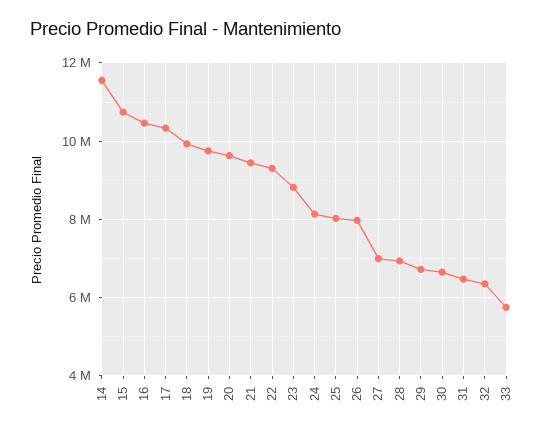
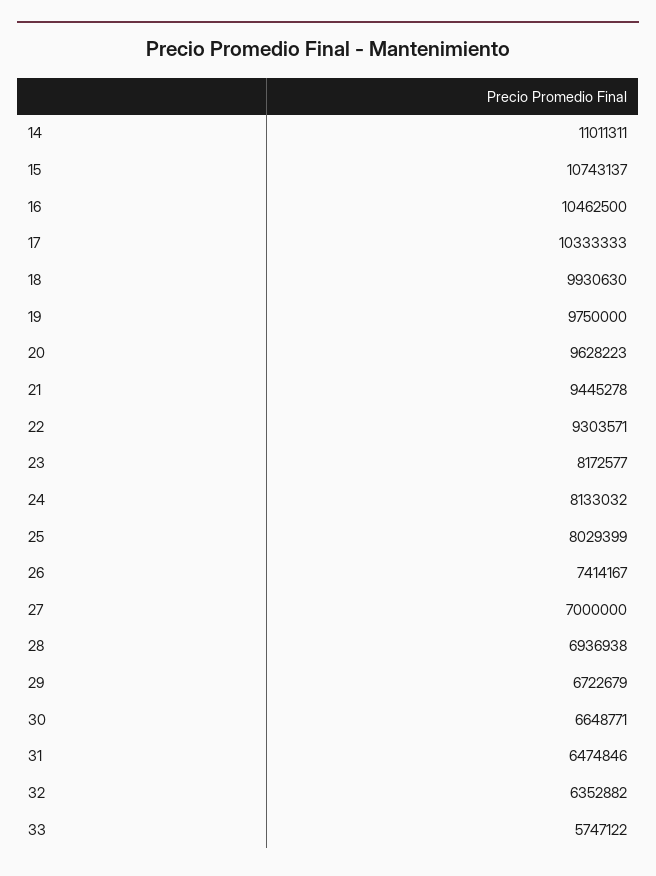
14: 11600000 -> 11011311
23: 8800000 -> 8172577
26: 8000000 -> 7414167

